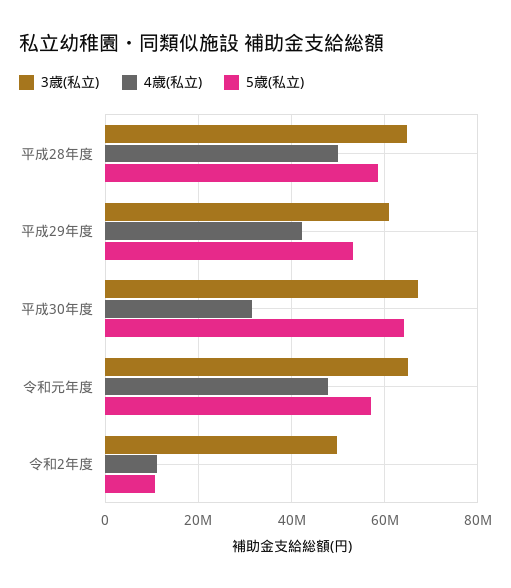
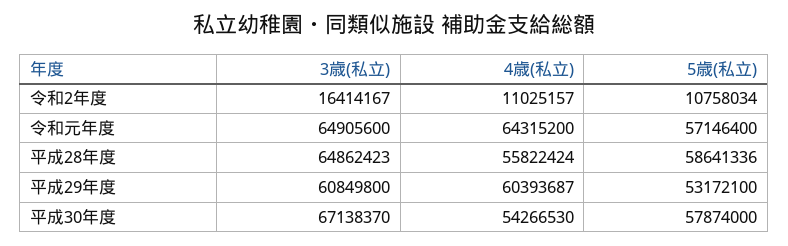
4歳(私立), 平成28年度: 50000000 -> 55822424
4歳(私立), 平成29年度: 42000000 -> 60393687
4歳(私立), 平成30年度: 32000000 -> 54266530
5歳(私立), 平成30年度: 64000000 -> 57874000
4歳(私立), 令和元年度: 48000000 -> 64315200
3歳(私立), 令和2年度: 50000000 -> 16414167

